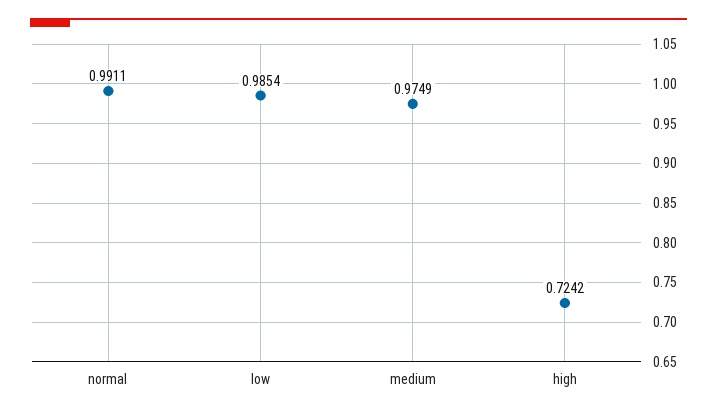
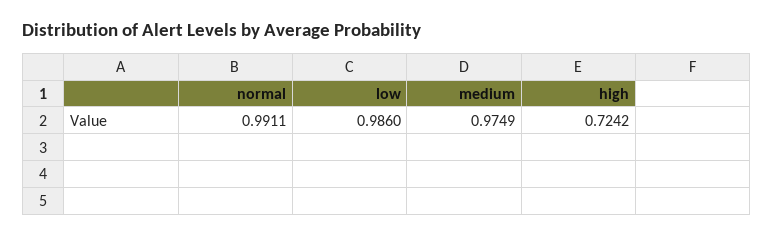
low: 0.9854 -> 0.986

